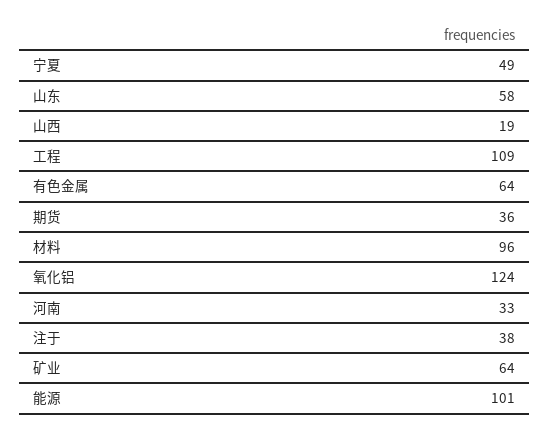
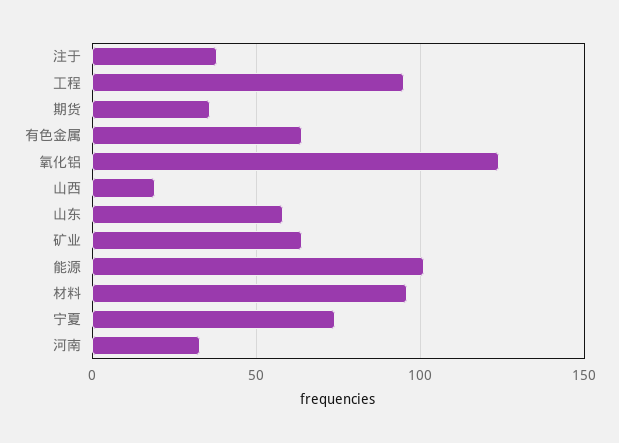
宁夏: 49 -> 75
工程: 109 -> 95

